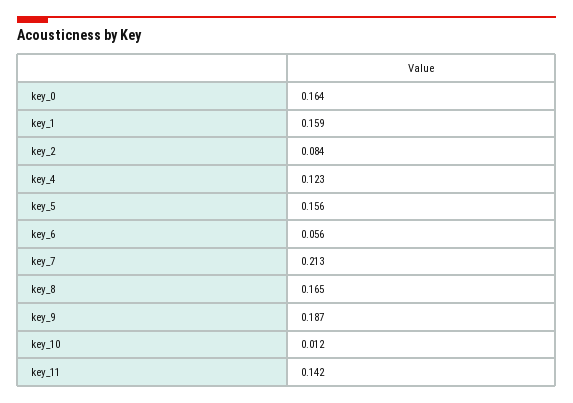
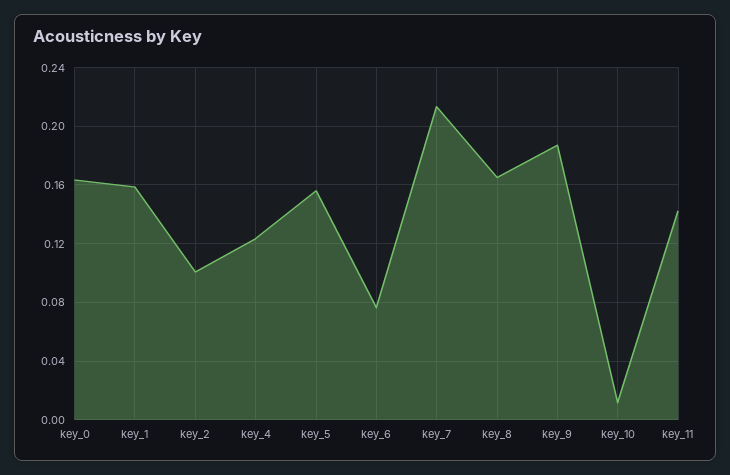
key_2: 0.084 -> 0.1
key_6: 0.056 -> 0.075

